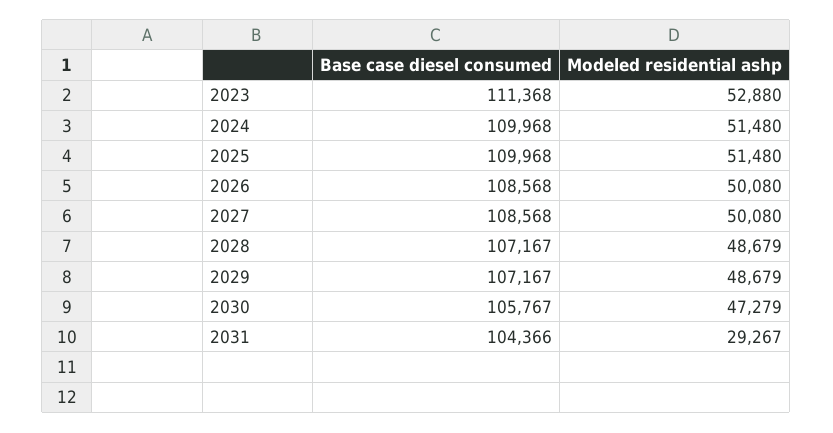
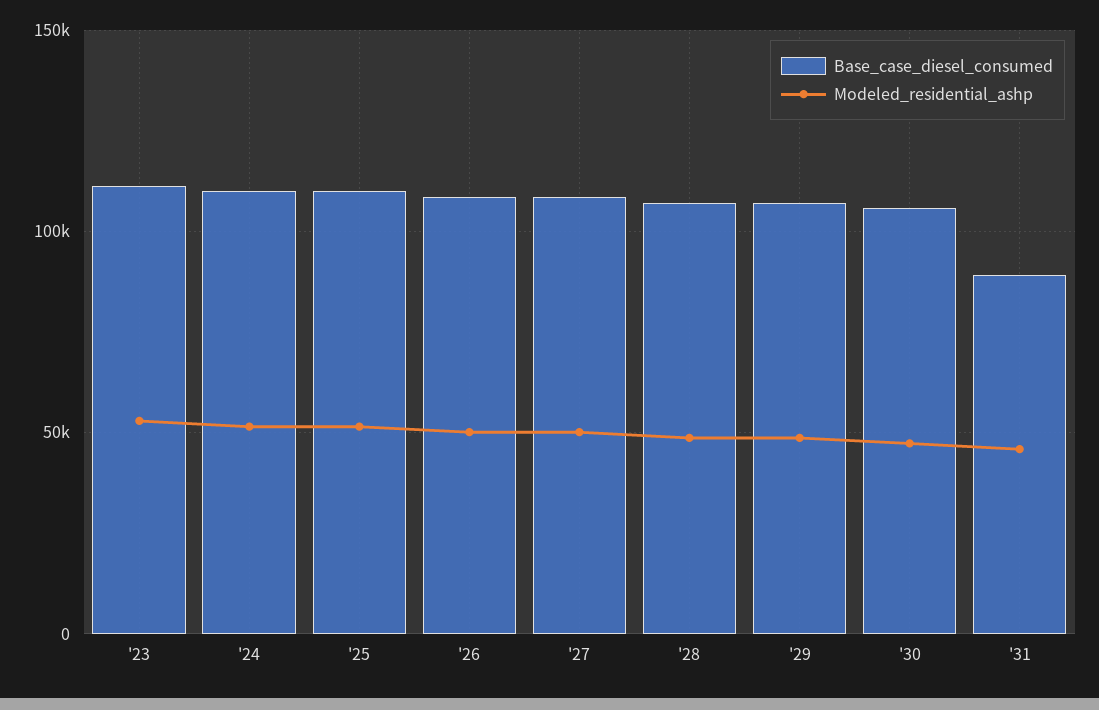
Base case diesel consumed, 2031: 104366 -> 90000
Modeled residential ashp, 2031: 29267 -> 45000

